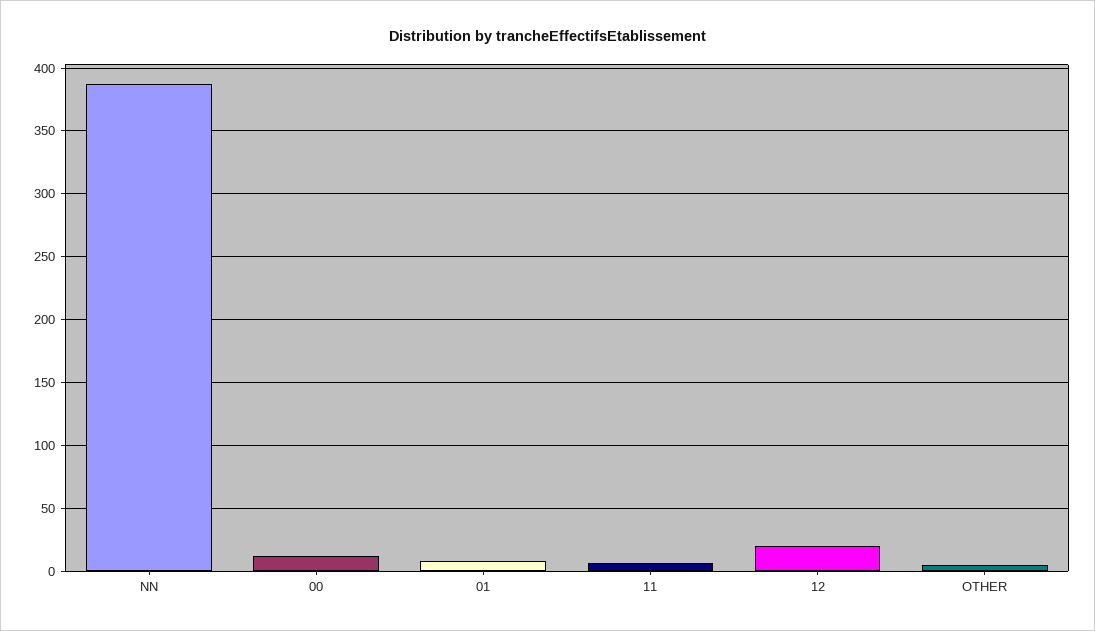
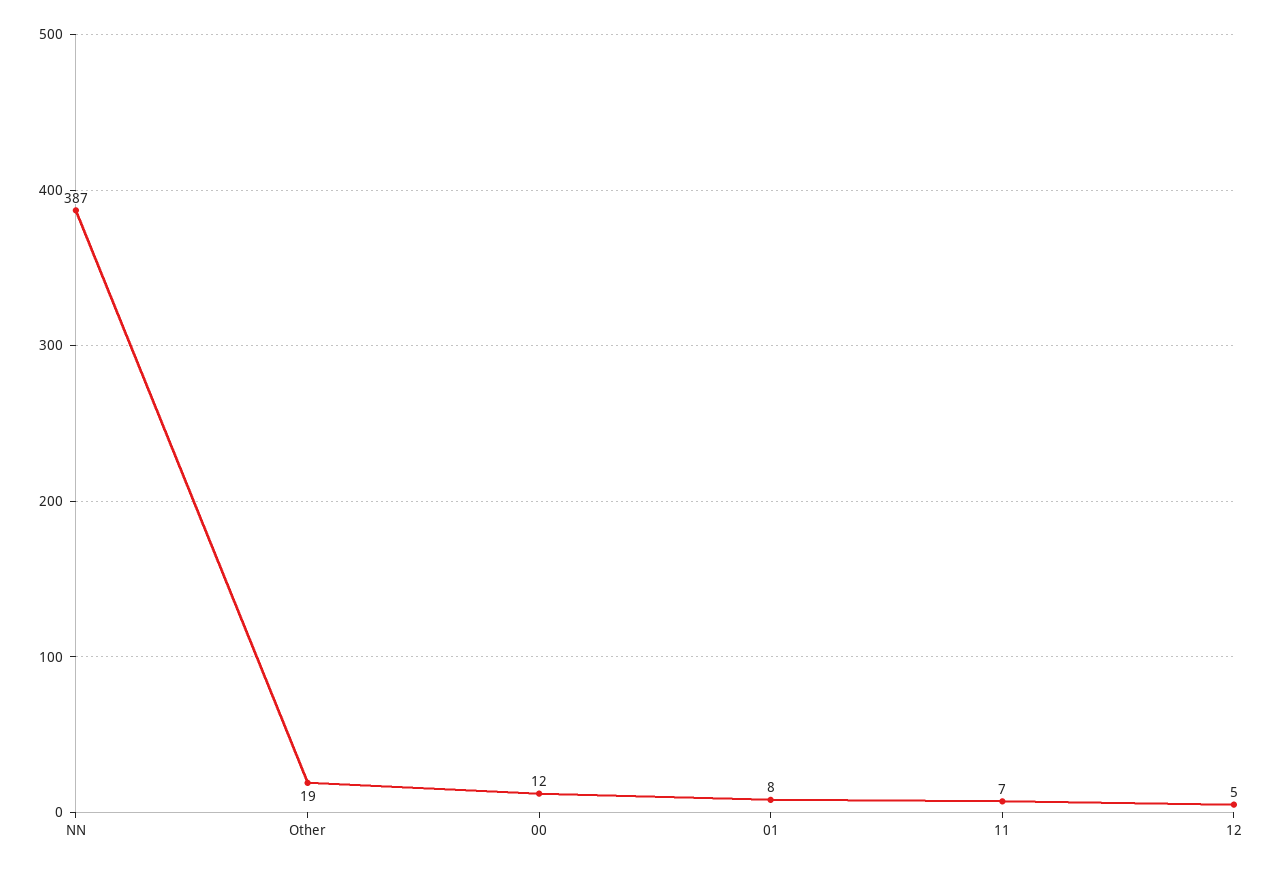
12: 20 -> 5
OTHER: 5 -> 19

